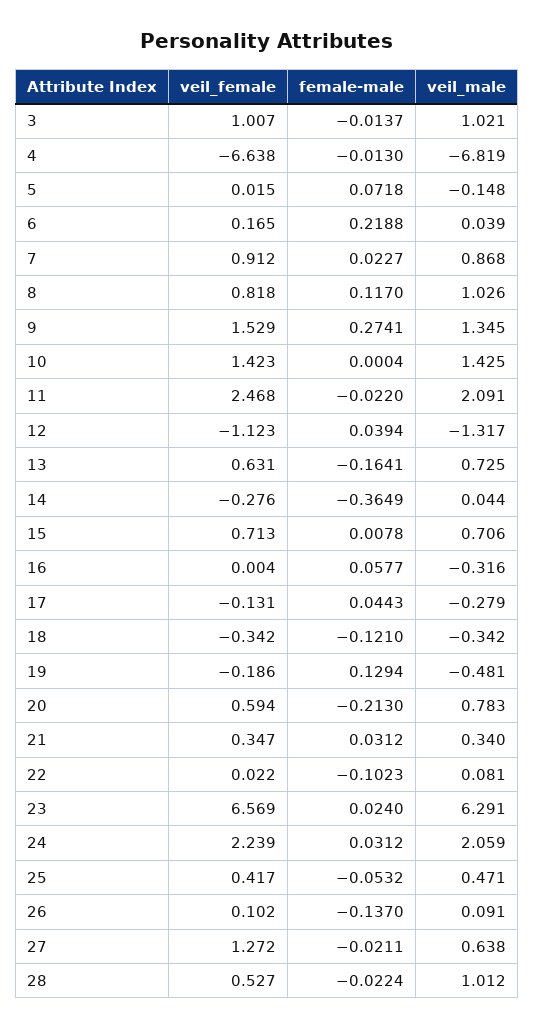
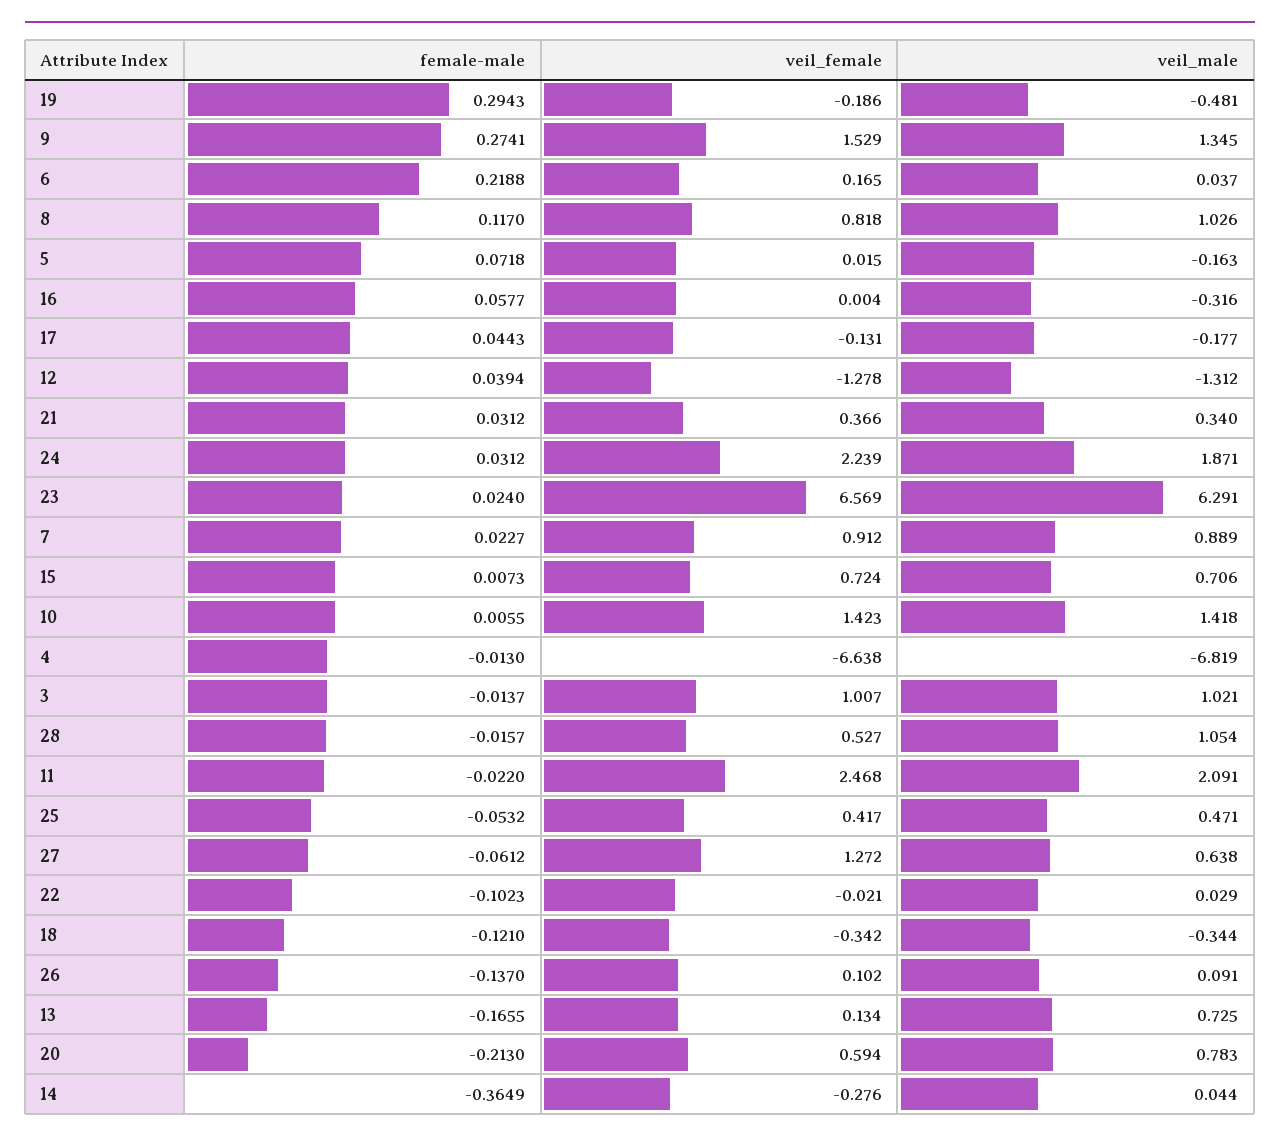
veil_male, 5: -0.148 -> -0.163
veil_male, 6: 0.039 -> 0.037
veil_male, 7: 0.868 -> 0.889
female-male, 10: 0.0004 -> 0.0055
veil_male, 10: 1.425 -> 1.418
veil_female, 12: -1.123 -> -1.278
veil_male, 12: -1.317 -> -1.312
veil_female, 13: 0.631 -> 0.134
female-male, 13: -0.1641 -> -0.1655
veil_female, 15: 0.713 -> 0.724
female-male, 15: 0.0078 -> 0.0073
veil_male, 17: -0.279 -> -0.177
veil_male, 18: -0.342 -> -0.344
female-male, 19: 0.1294 -> 0.2943
veil_female, 21: 0.347 -> 0.366
veil_female, 22: 0.022 -> -0.021
veil_male, 22: 0.081 -> 0.029
veil_male, 24: 2.059 -> 1.871
female-male, 27: -0.0211 -> -0.0612
female-male, 28: -0.0224 -> -0.0157
veil_male, 28: 1.012 -> 1.054

